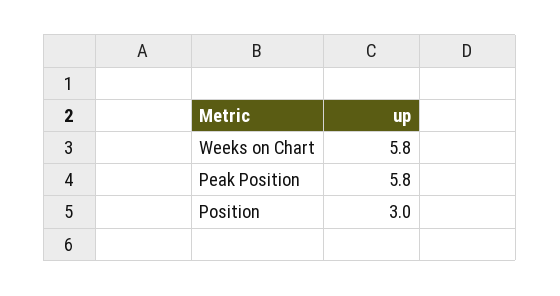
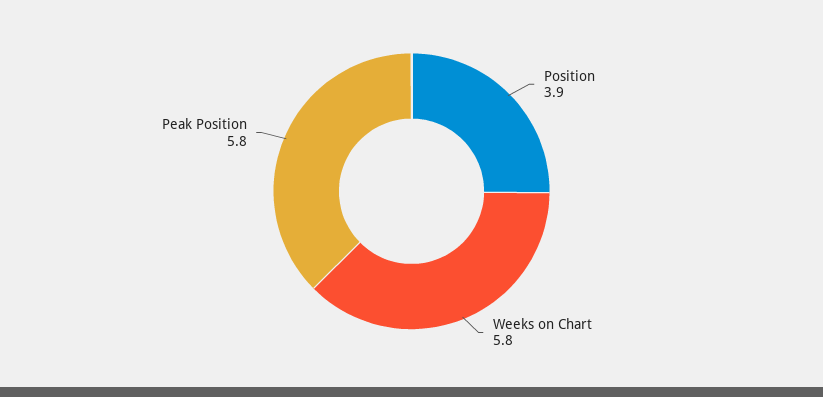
Position: 3 -> 3.9

